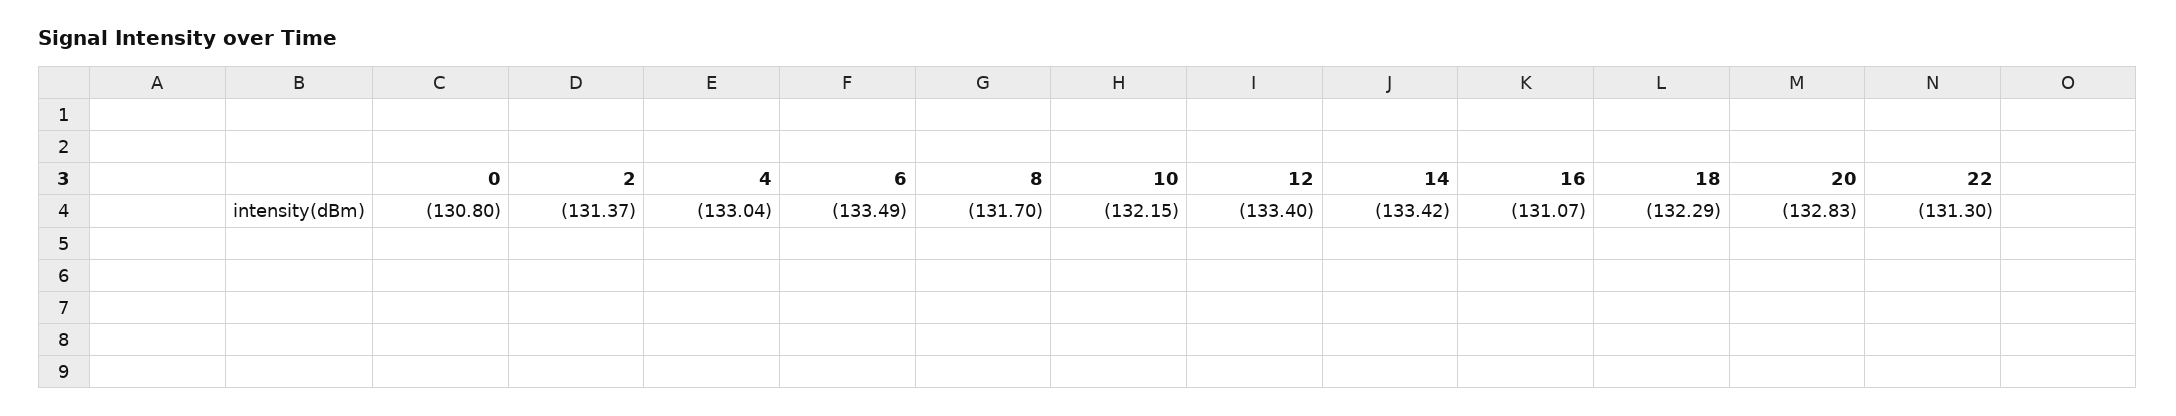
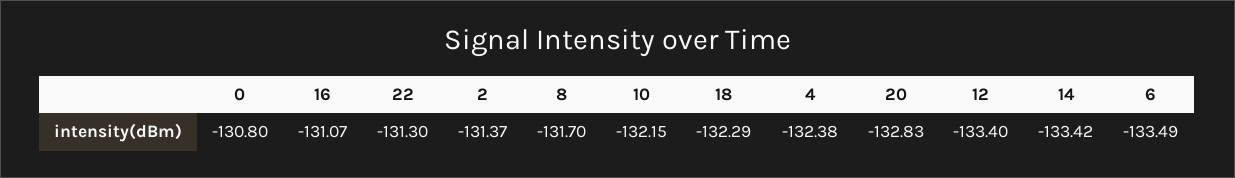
4: -133.04 -> -132.38

